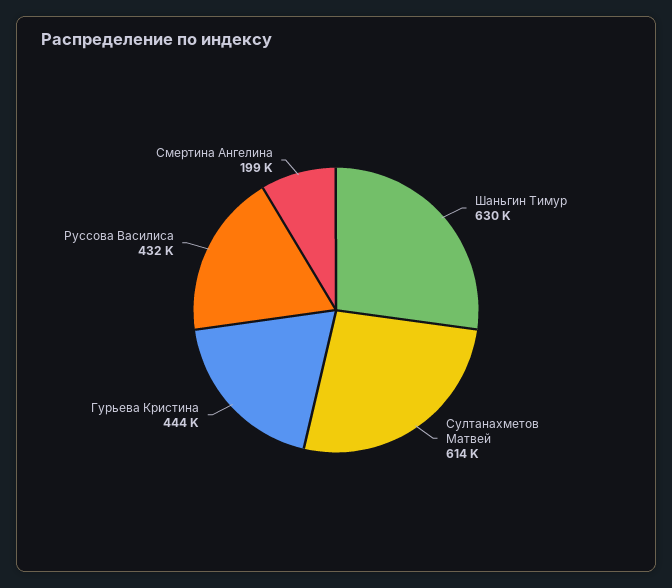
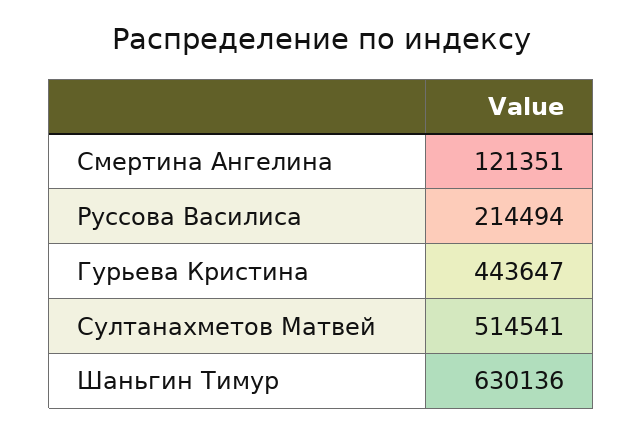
Султанахметов Матвей: 614000 -> 514541
Руссова Василиса: 432000 -> 214494
Смертина Ангелина: 199000 -> 121351

